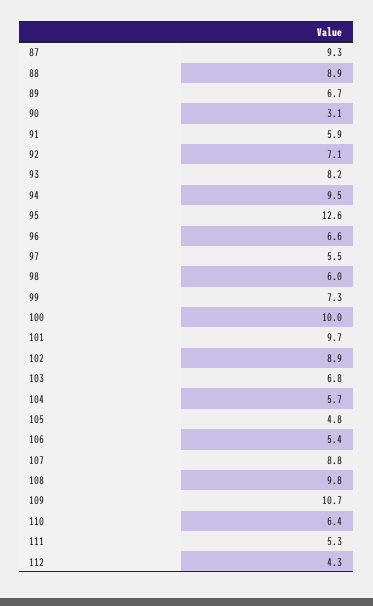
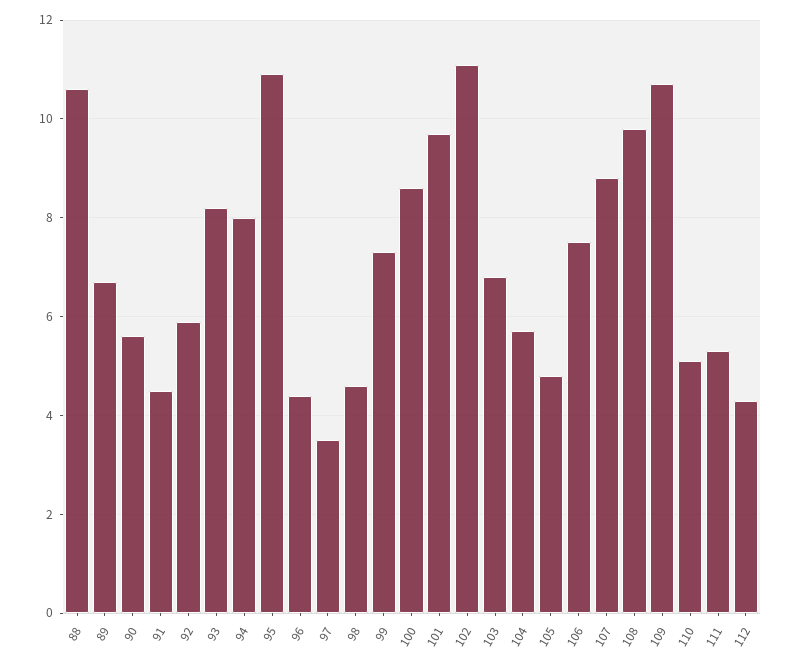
87: 9.3 -> none
88: 8.9 -> 10.5
90: 3.1 -> 5.5
91: 5.9 -> 4.5
92: 7.1 -> 6
94: 9.5 -> 8
95: 12.6 -> 11
96: 6.6 -> 4.5
97: 5.5 -> 3.5
98: 6 -> 4.5
100: 10 -> 8.5
102: 8.9 -> 11
106: 5.4 -> 7.5
110: 6.4 -> 5

